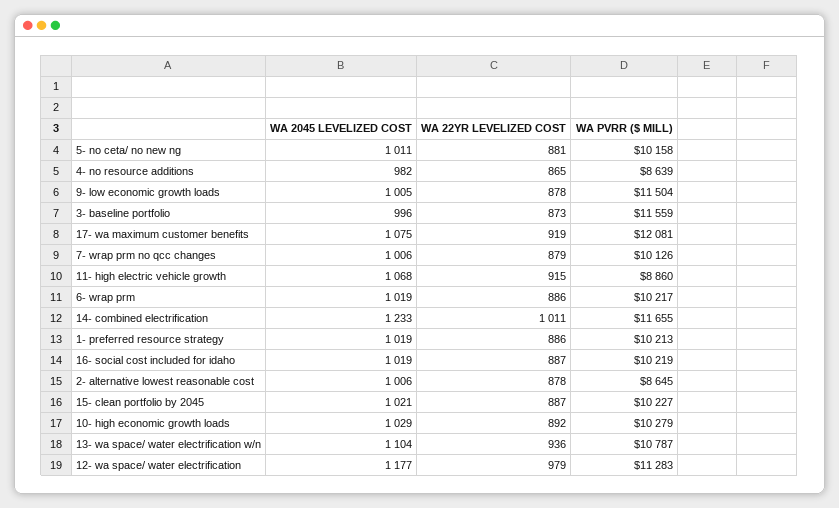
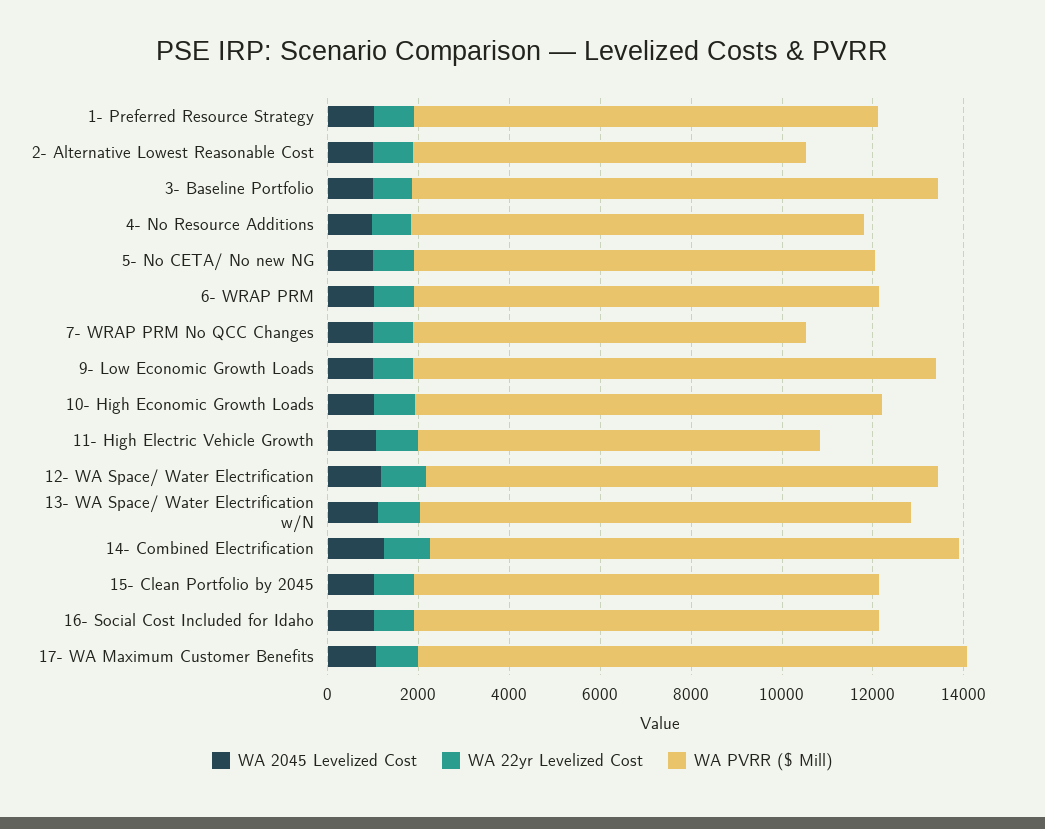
WA PVRR ($ MILL), 4- no resource additions: 8639 -> 10000
WA PVRR ($ MILL), 7- wrap prm no qcc changes: 10126 -> 8500

